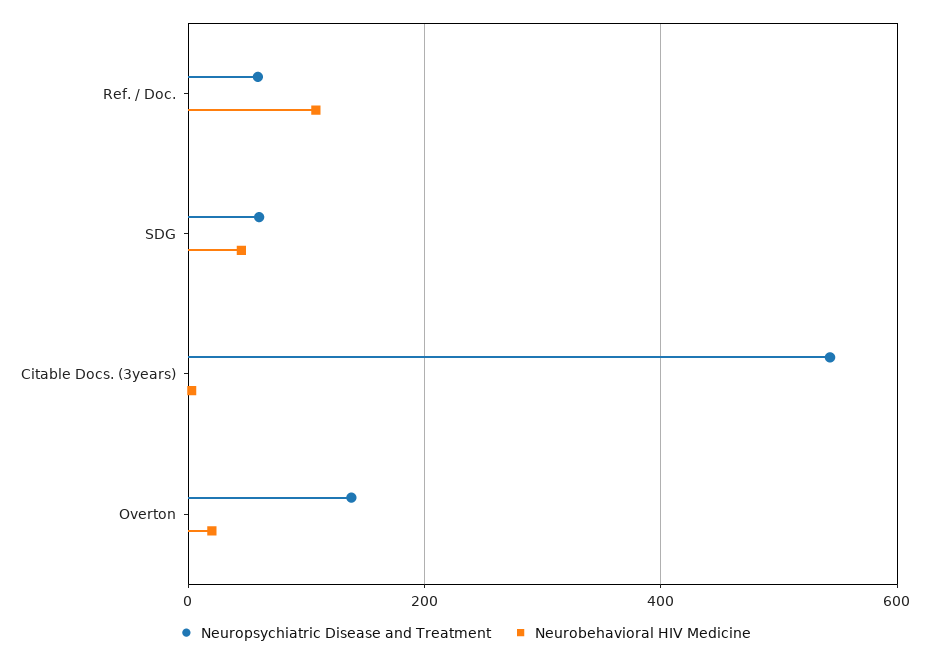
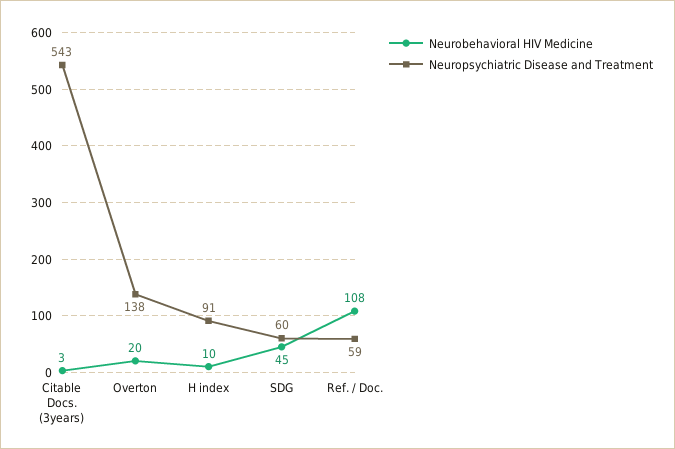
Neurobehavioral HIV Medicine, H index: none -> 10
Neuropsychiatric Disease and Treatment, H index: none -> 91

